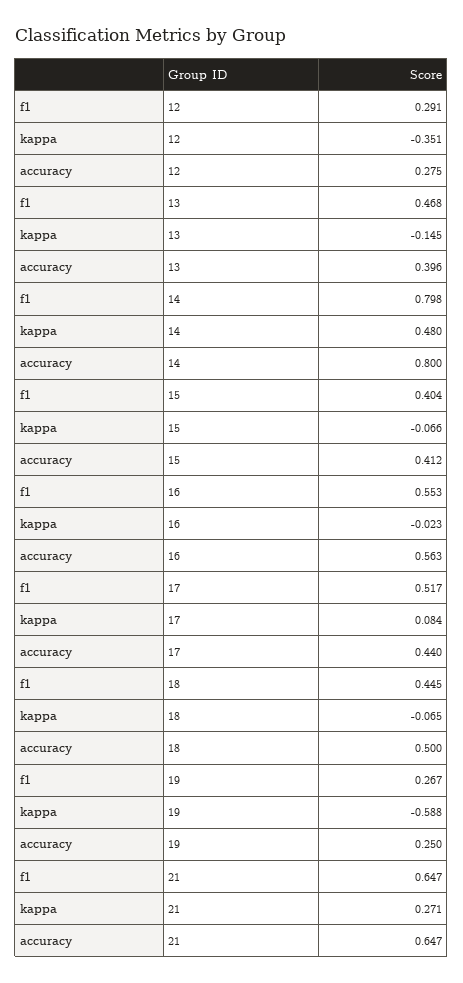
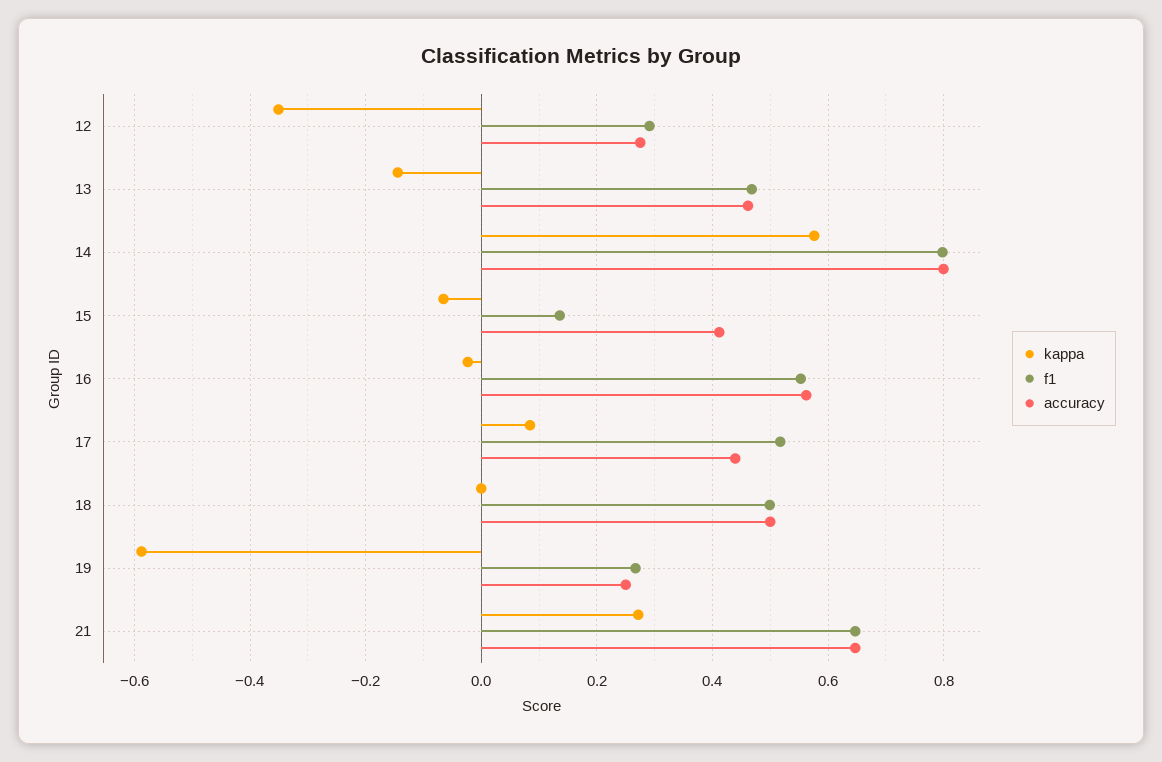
accuracy, 13: 0.396 -> 0.46
kappa, 14: 0.48 -> 0.58
f1, 15: 0.404 -> 0.14
f1, 18: 0.445 -> 0.5
kappa, 18: -0.065 -> 0

